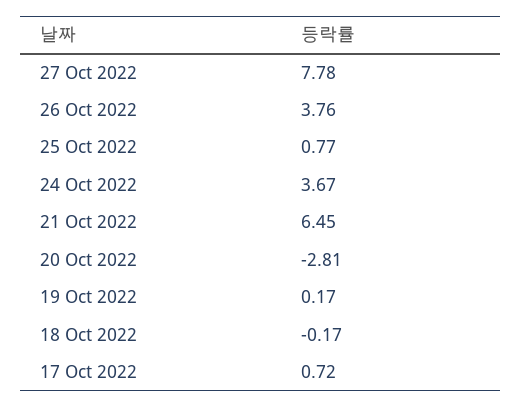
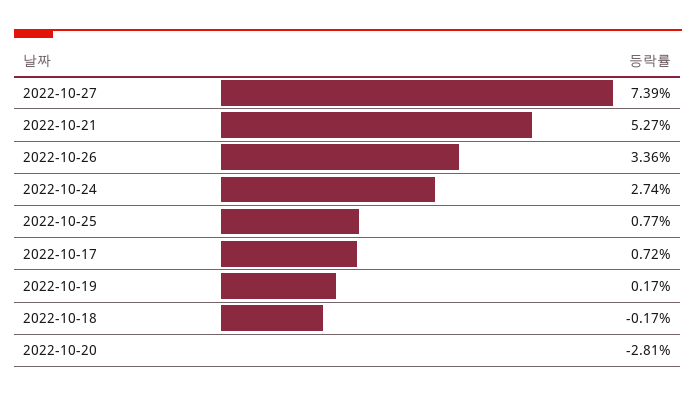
27 Oct 2022: 7.78 -> 7.39
26 Oct 2022: 3.76 -> 3.36
24 Oct 2022: 3.67 -> 2.74
21 Oct 2022: 6.45 -> 5.27

